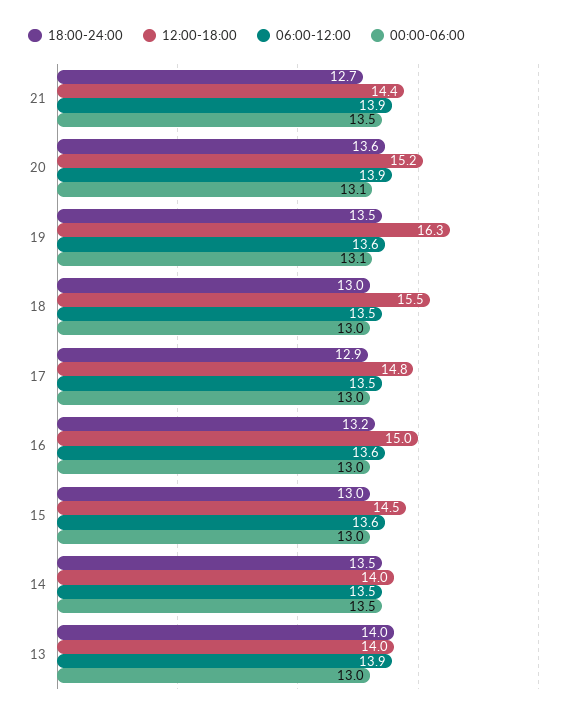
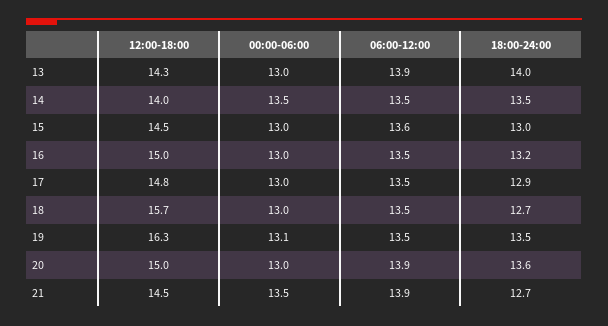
12:00-18:00, 21: 14.4 -> 14.5
12:00-18:00, 20: 15.2 -> 15
00:00-06:00, 20: 13.1 -> 13
06:00-12:00, 19: 13.6 -> 13.5
18:00-24:00, 18: 13 -> 12.7
12:00-18:00, 18: 15.5 -> 15.7
06:00-12:00, 16: 13.6 -> 13.5
12:00-18:00, 13: 14 -> 14.3

